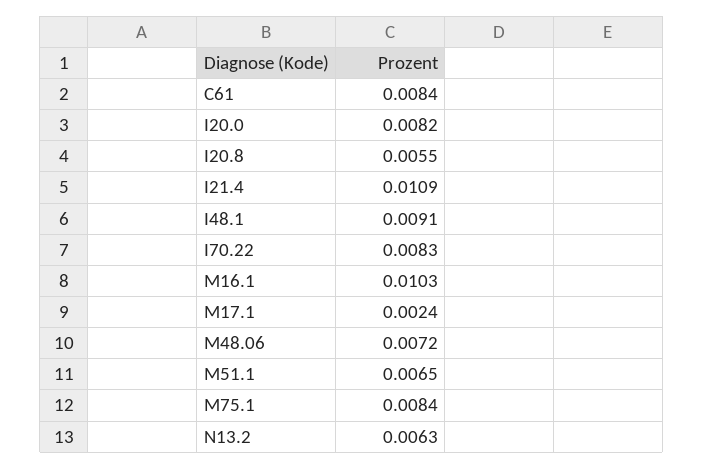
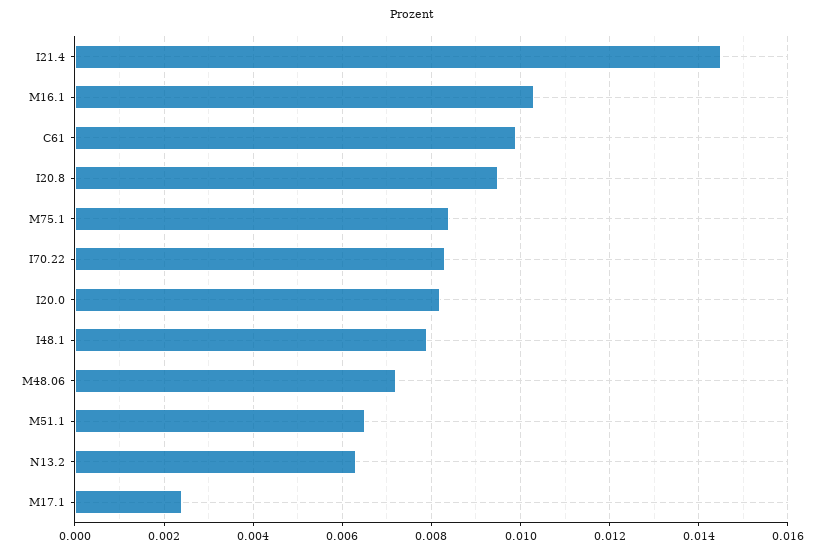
C61: 0.0084 -> 0.01
I20.8: 0.0055 -> 0.0095
I21.4: 0.0109 -> 0.0145
I48.1: 0.0091 -> 0.008

